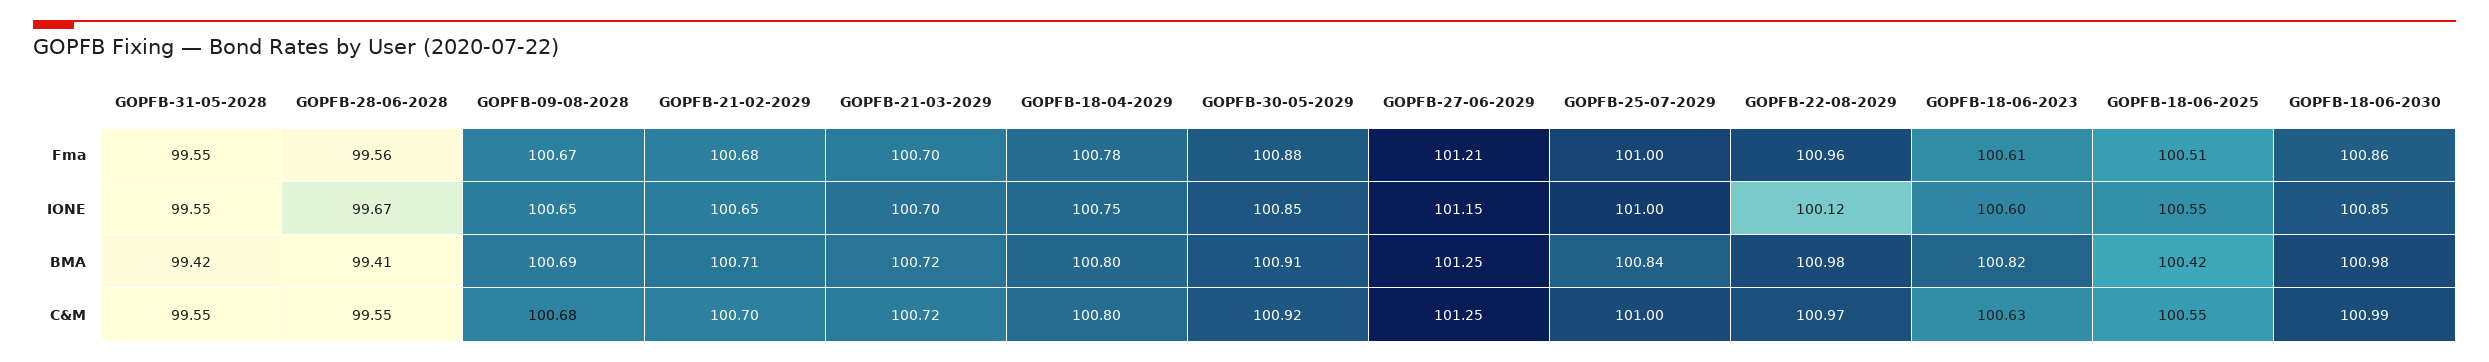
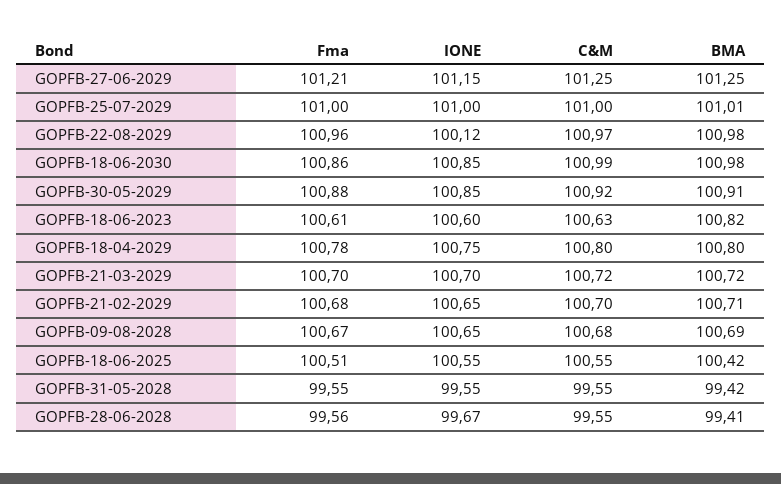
GOPFB-25-07-2029, BMA: 100.84 -> 101.01

